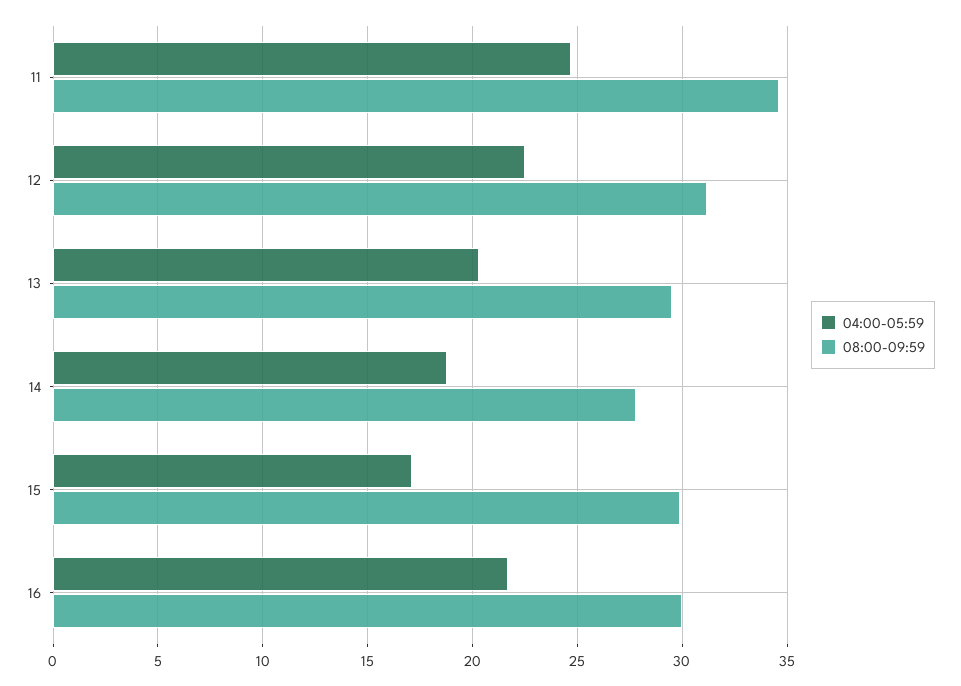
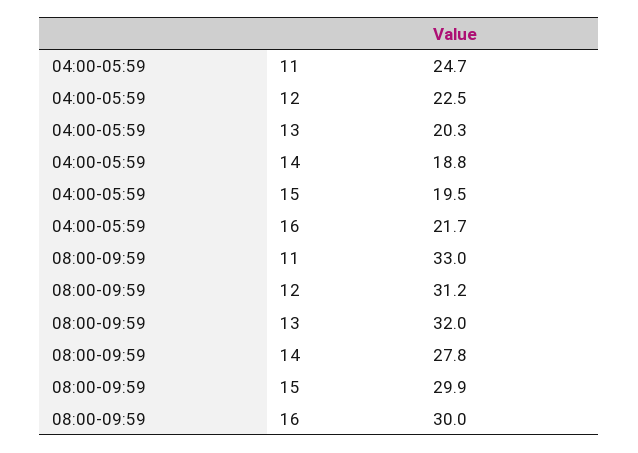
08:00-09:59, 11: 34.5 -> 33
08:00-09:59, 13: 29.5 -> 32
04:00-05:59, 15: 17 -> 19.5

